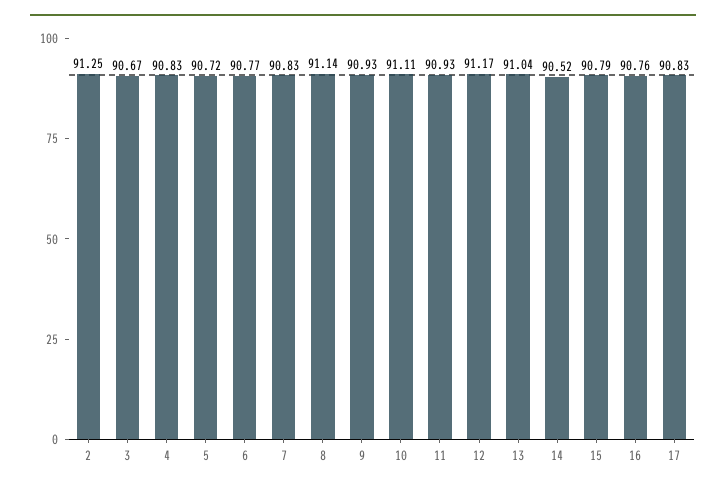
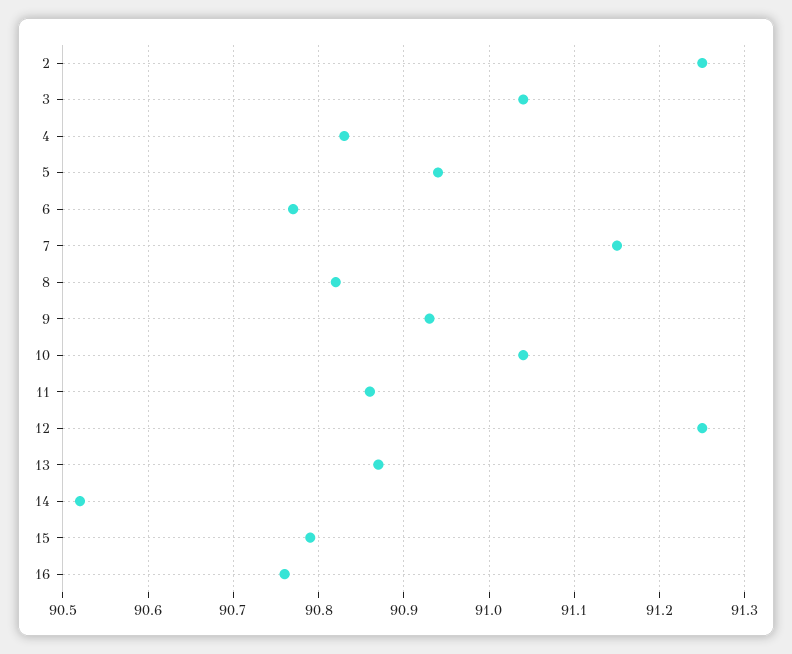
3: 90.67 -> 91.04
5: 90.72 -> 90.94
7: 90.83 -> 91.15
8: 91.14 -> 90.82
10: 91.11 -> 91.04
11: 90.93 -> 90.86
12: 91.17 -> 91.25
13: 91.04 -> 90.87
17: 90.83 -> none

